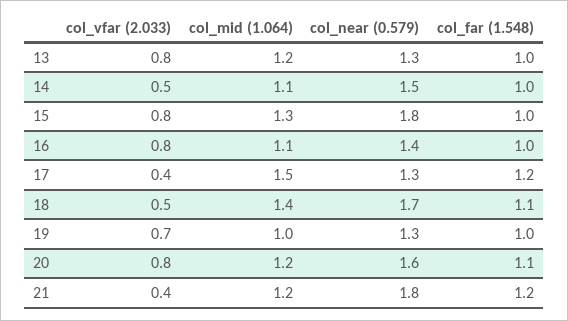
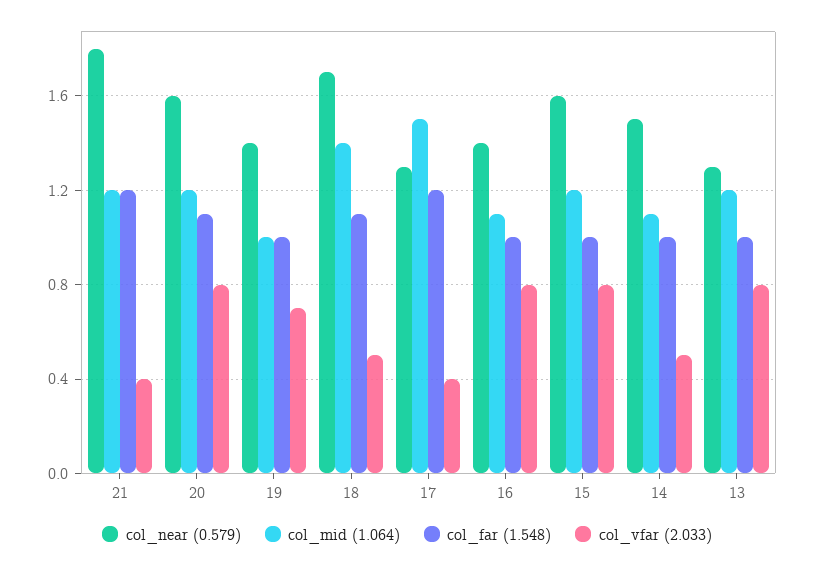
col_mid (1.064), 15: 1.3 -> 1.2
col_near (0.579), 15: 1.8 -> 1.6
col_near (0.579), 19: 1.3 -> 1.4

